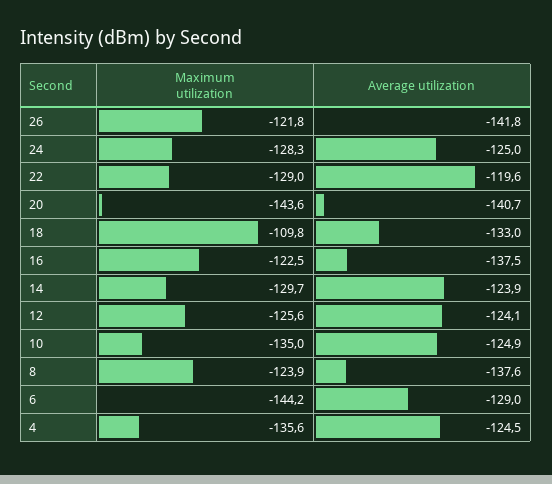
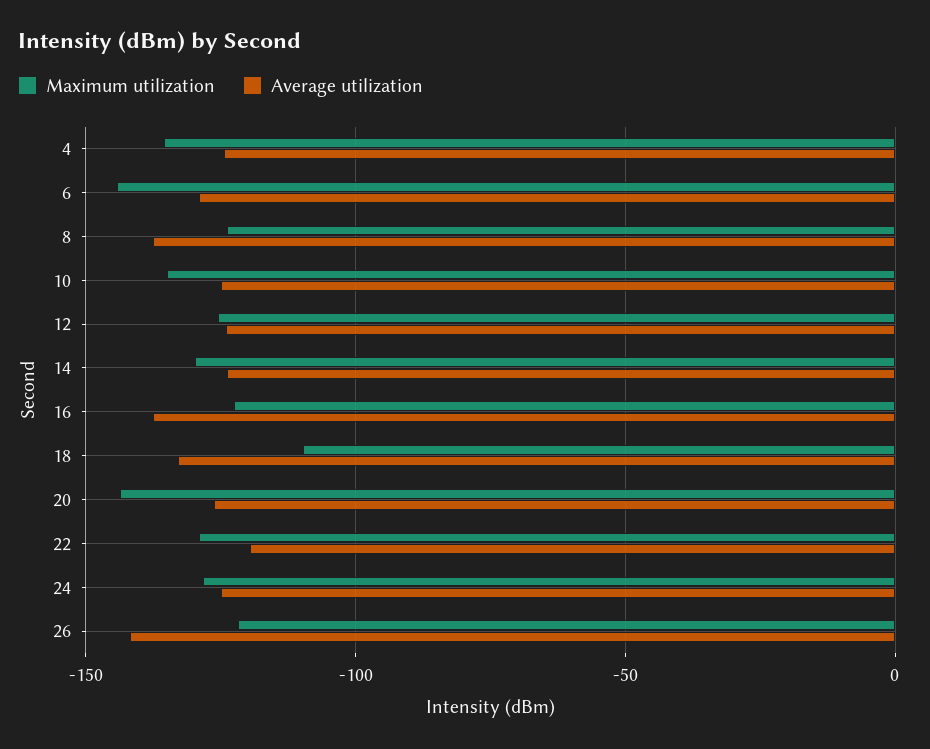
Average utilization, 20: -140.7 -> -125

